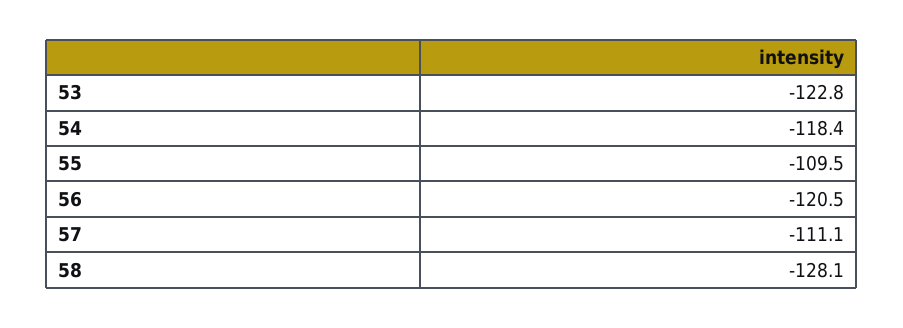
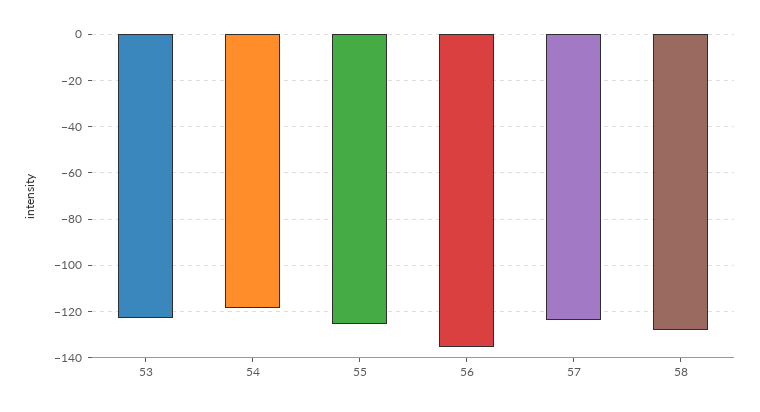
55: -109.5 -> -125
56: -120.5 -> -135
57: -111.1 -> -125

